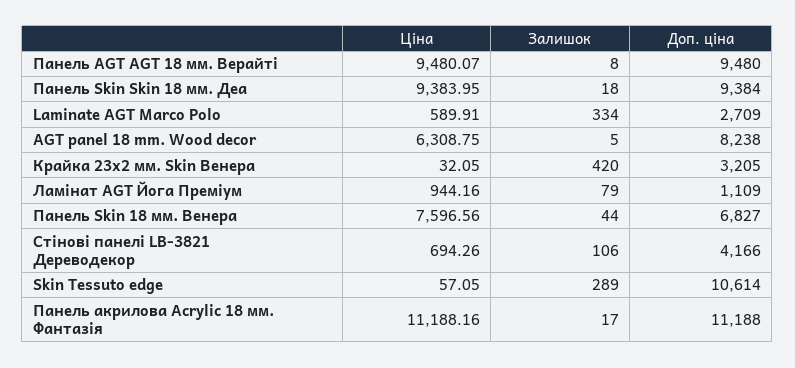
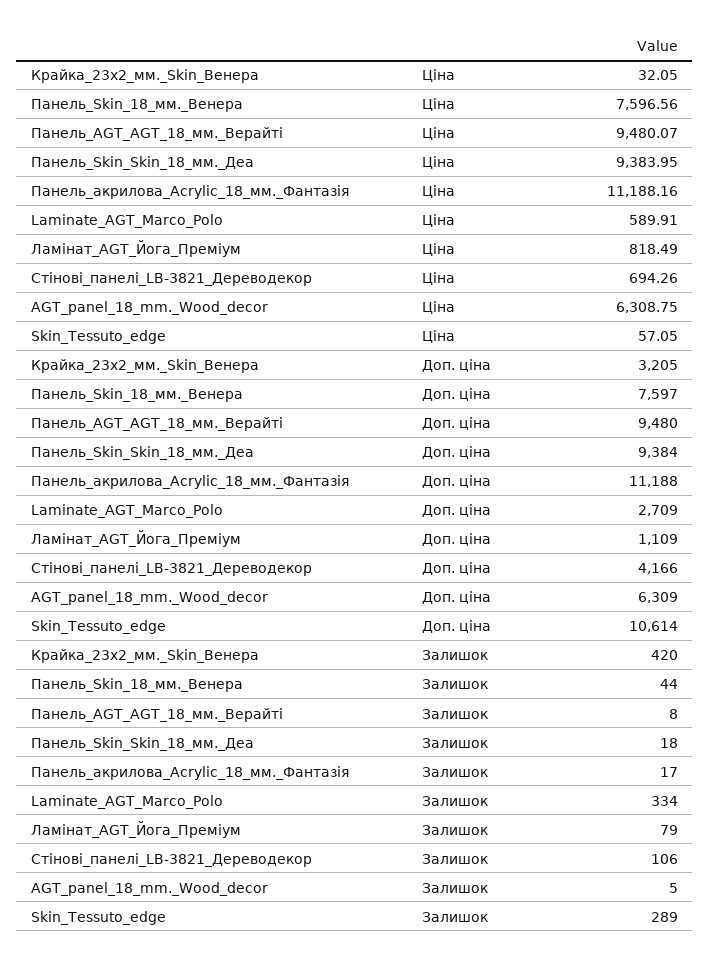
Доп. ціна, AGT panel 18 mm. Wood decor: 8238 -> 6309
Ціна, Ламінат AGT Йога Преміум: 944.16 -> 818.49
Доп. ціна, Панель Skin 18 мм. Венера: 6827 -> 7597

